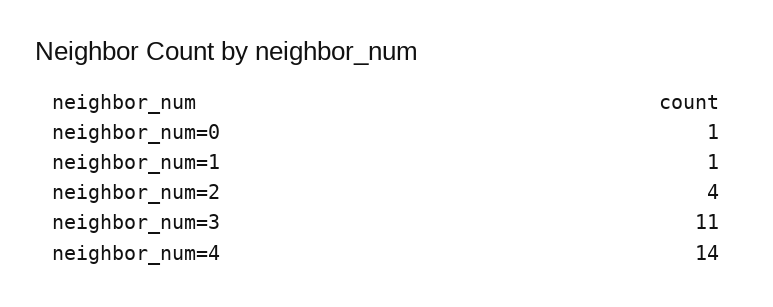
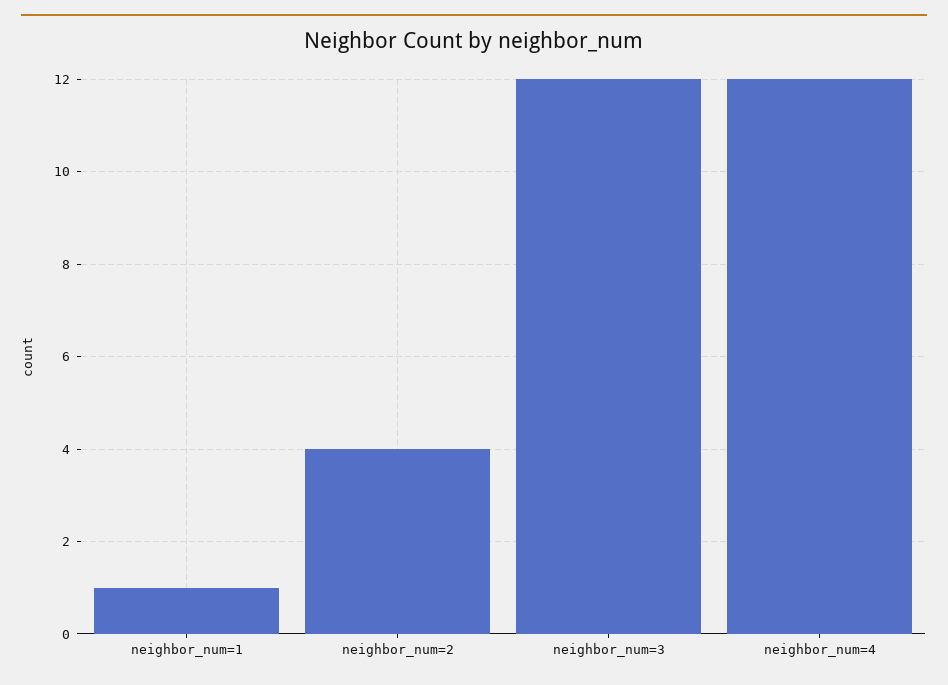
neighbor_num=0: 1 -> none
neighbor_num=3: 11 -> 12
neighbor_num=4: 14 -> 12

